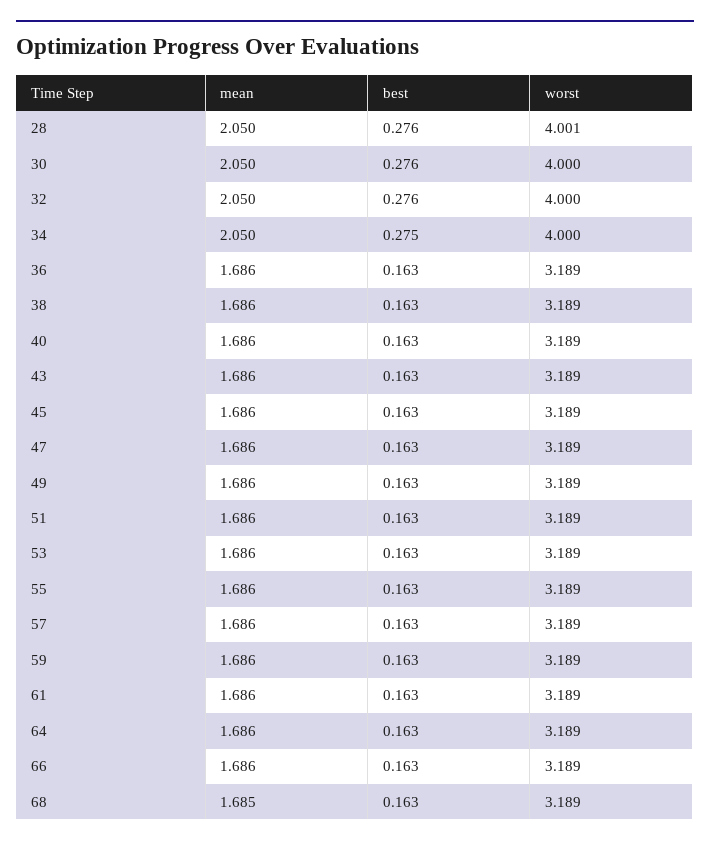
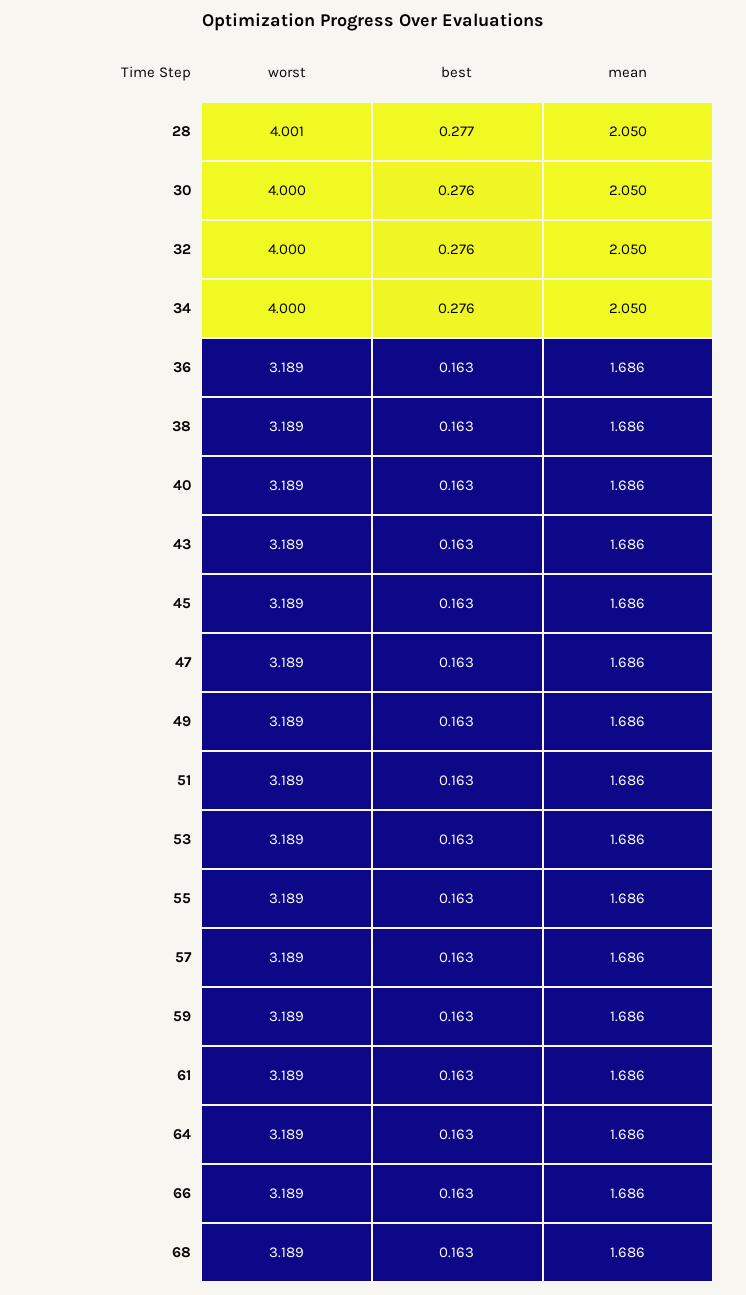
best, 28: 0.276 -> 0.277
best, 34: 0.275 -> 0.276
mean, 68: 1.685 -> 1.686

